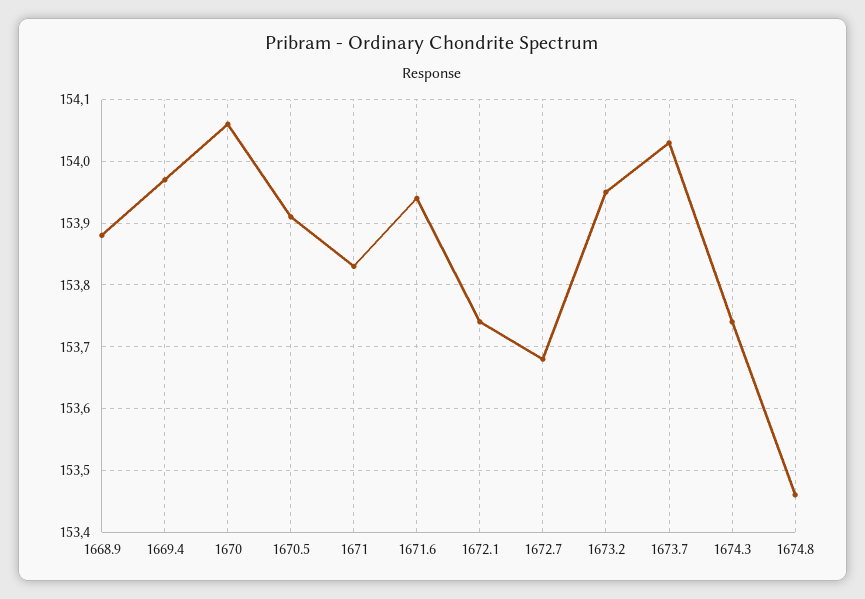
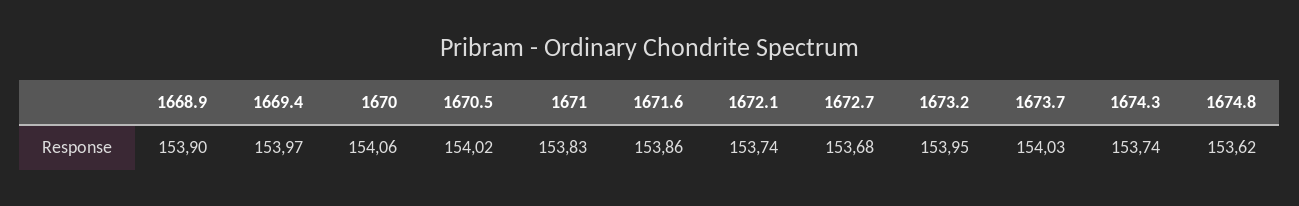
1668.9: 153.88 -> 153.9
1670.5: 153.91 -> 154.02
1671.6: 153.94 -> 153.86
1674.8: 153.46 -> 153.62

